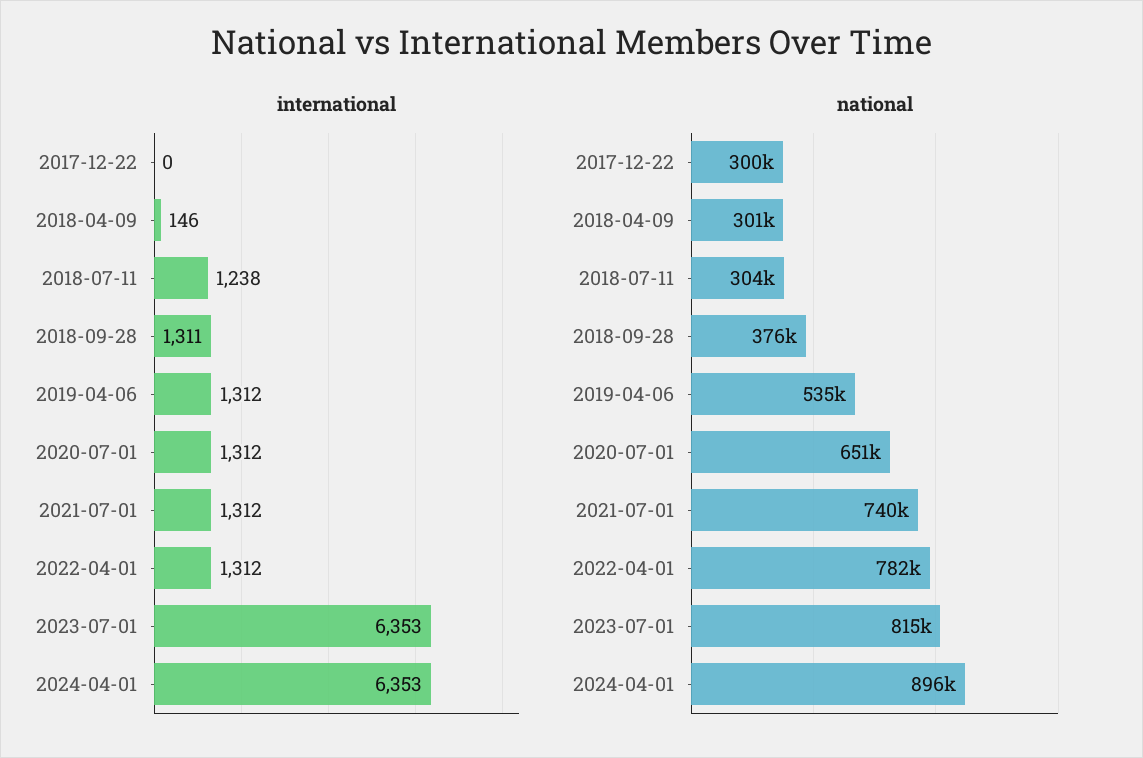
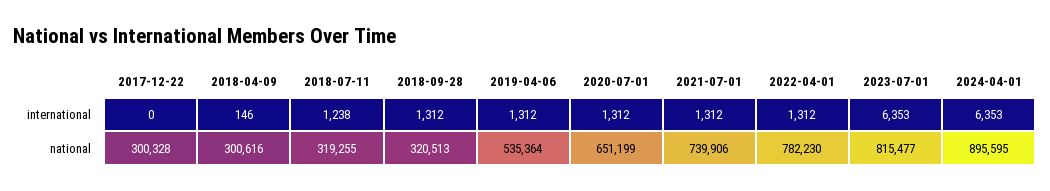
international, 2018-09-28: 1311 -> 1312
national, 2018-07-11: 304000 -> 319255
national, 2018-09-28: 376000 -> 320513

